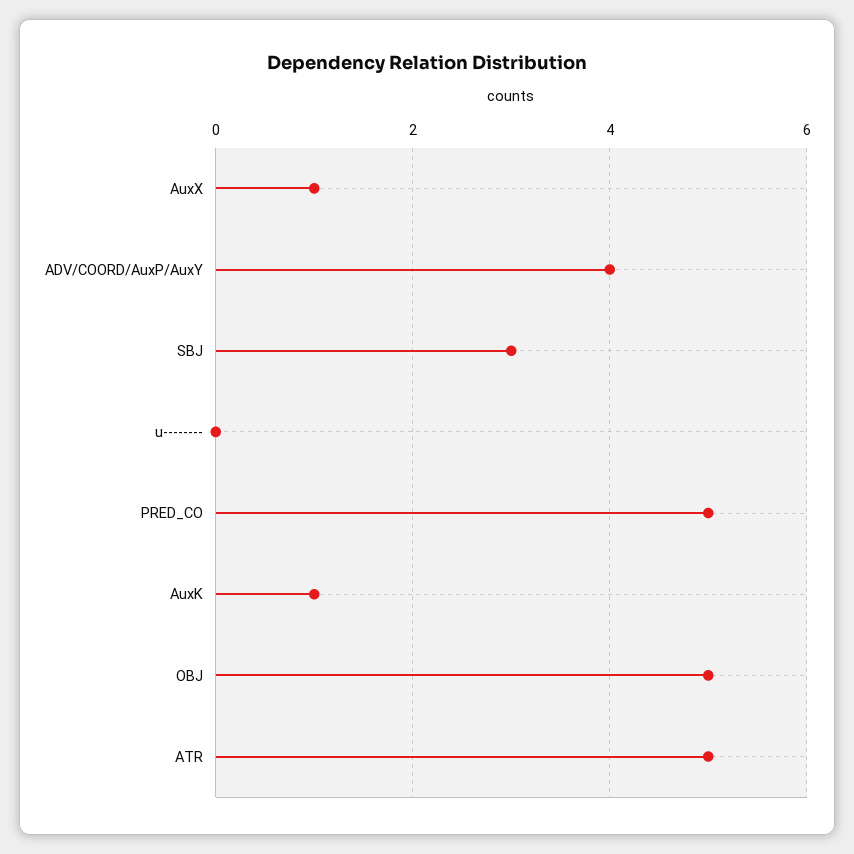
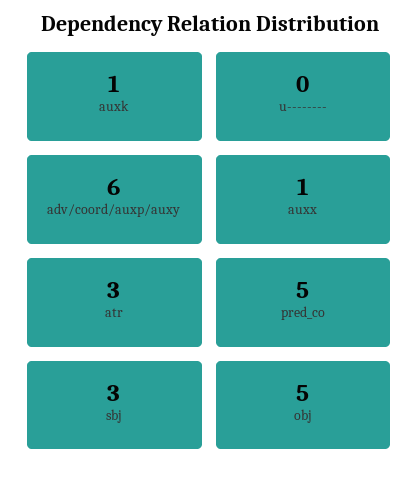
ADV/COORD/AuxP/AuxY: 4 -> 6
ATR: 5 -> 3

